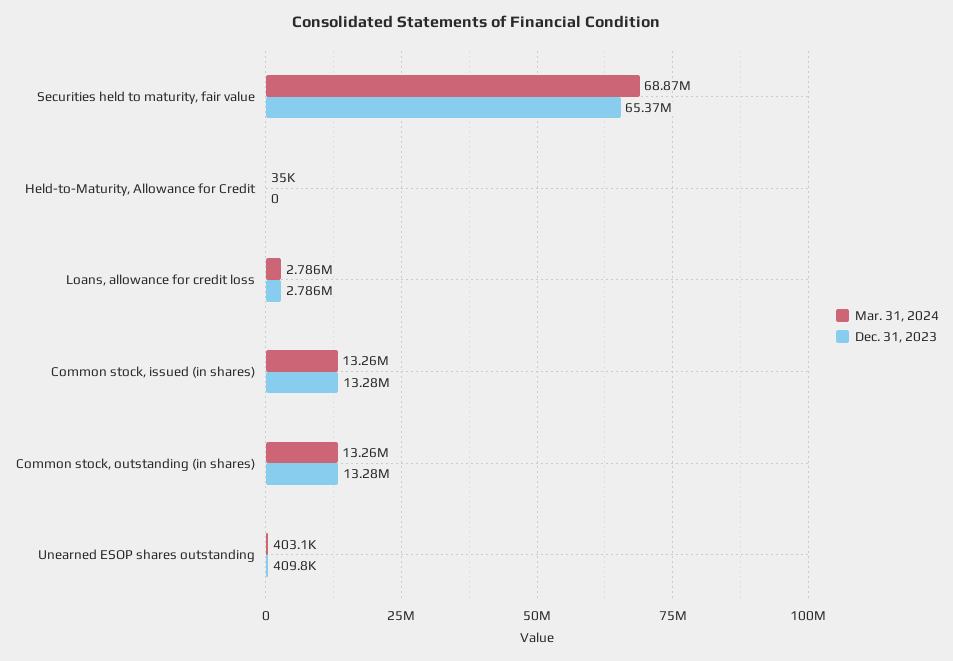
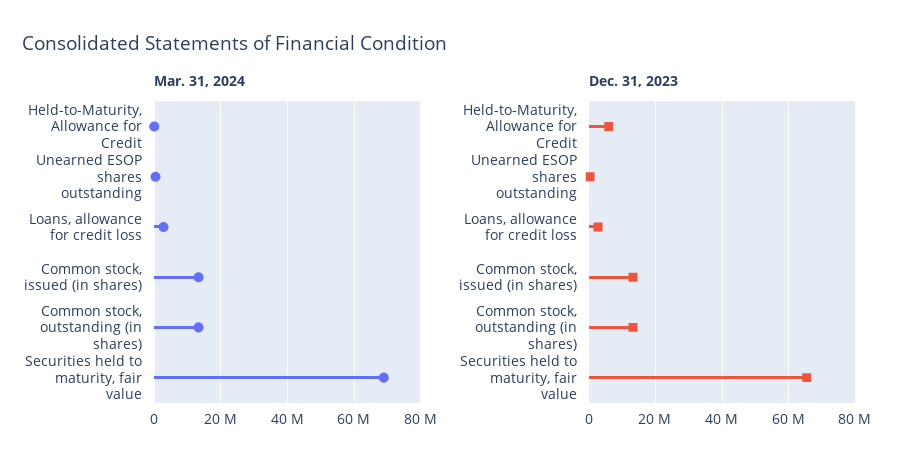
Dec. 31, 2023, Held-to-Maturity, Allowance for Credit: 0 -> 6000000

